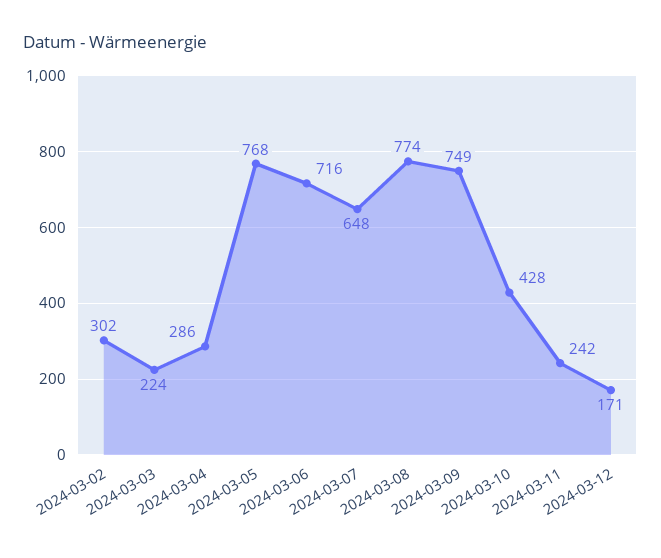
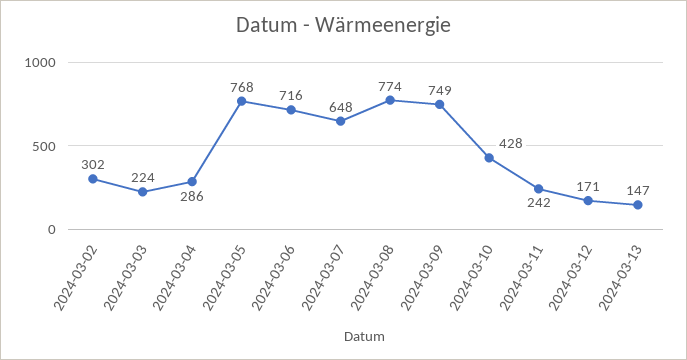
2024-03-13: none -> 147

